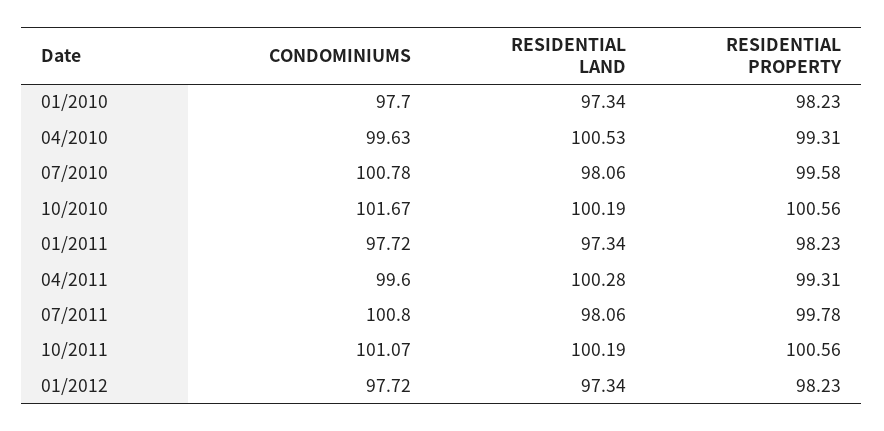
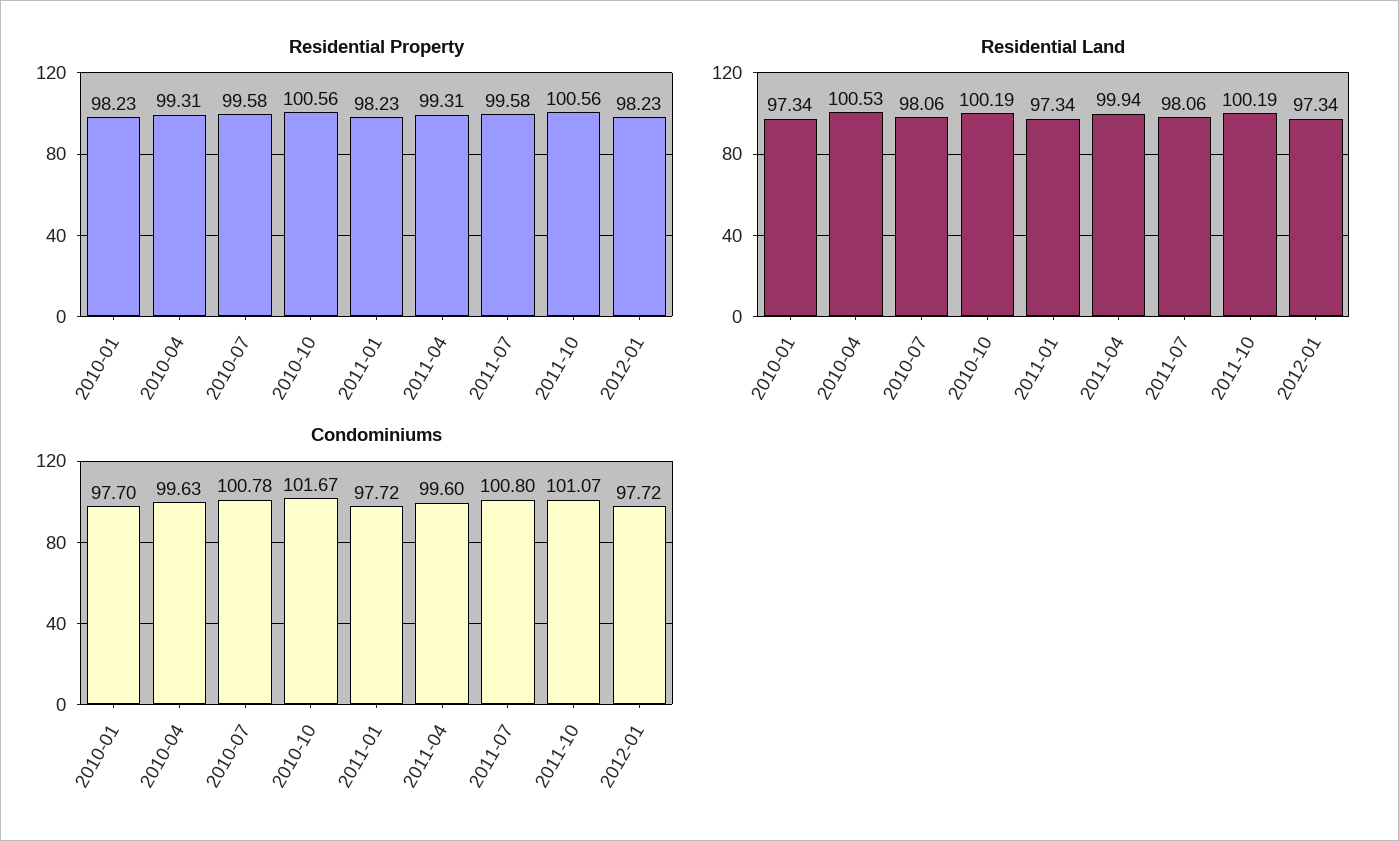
RESIDENTIAL LAND, 04/2011: 100.28 -> 99.94
RESIDENTIAL PROPERTY, 07/2011: 99.78 -> 99.58

